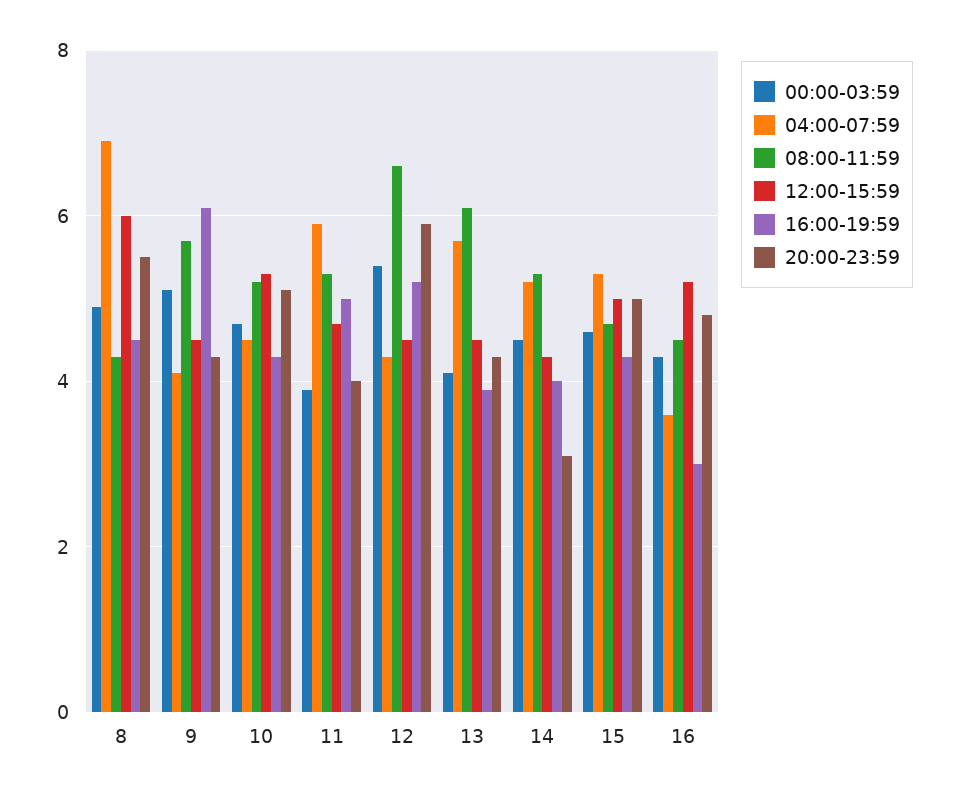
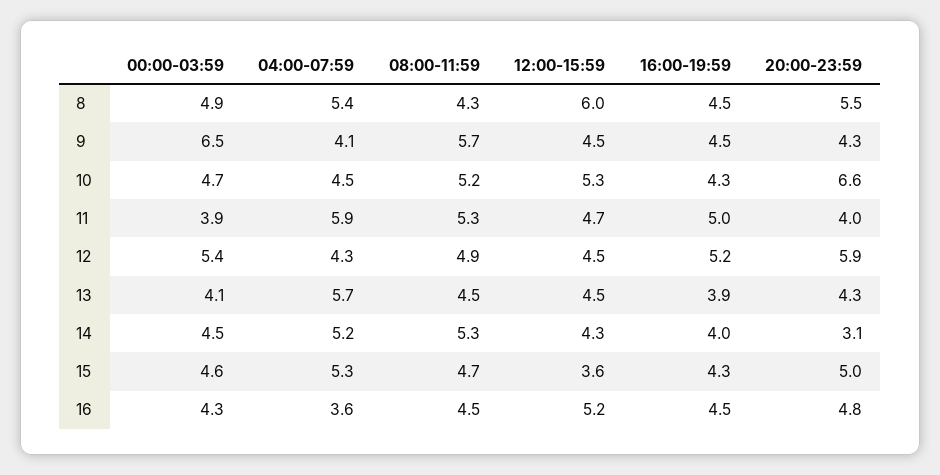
04:00-07:59, 8: 7 -> 5.4
00:00-03:59, 9: 5 -> 6.5
16:00-19:59, 9: 6 -> 4.5
20:00-23:59, 10: 5 -> 6.6
08:00-11:59, 12: 6.5 -> 4.9
08:00-11:59, 13: 6 -> 4.5
12:00-15:59, 15: 5 -> 3.6
16:00-19:59, 16: 3 -> 4.5

